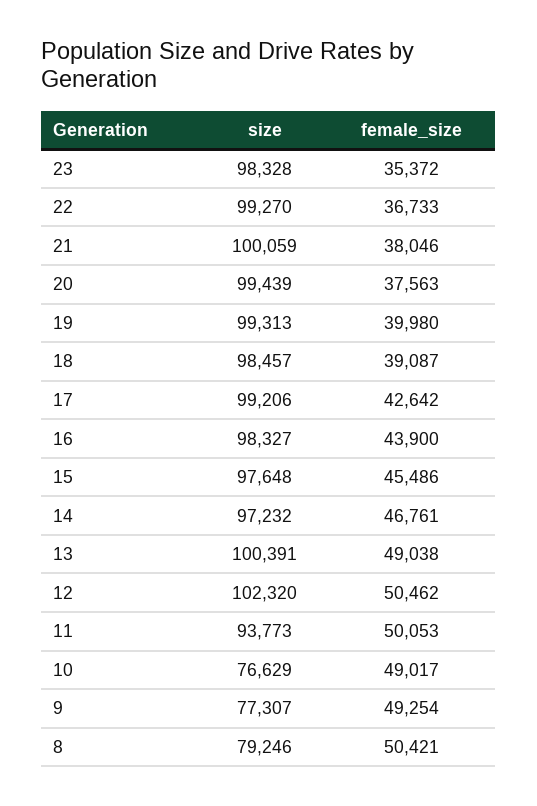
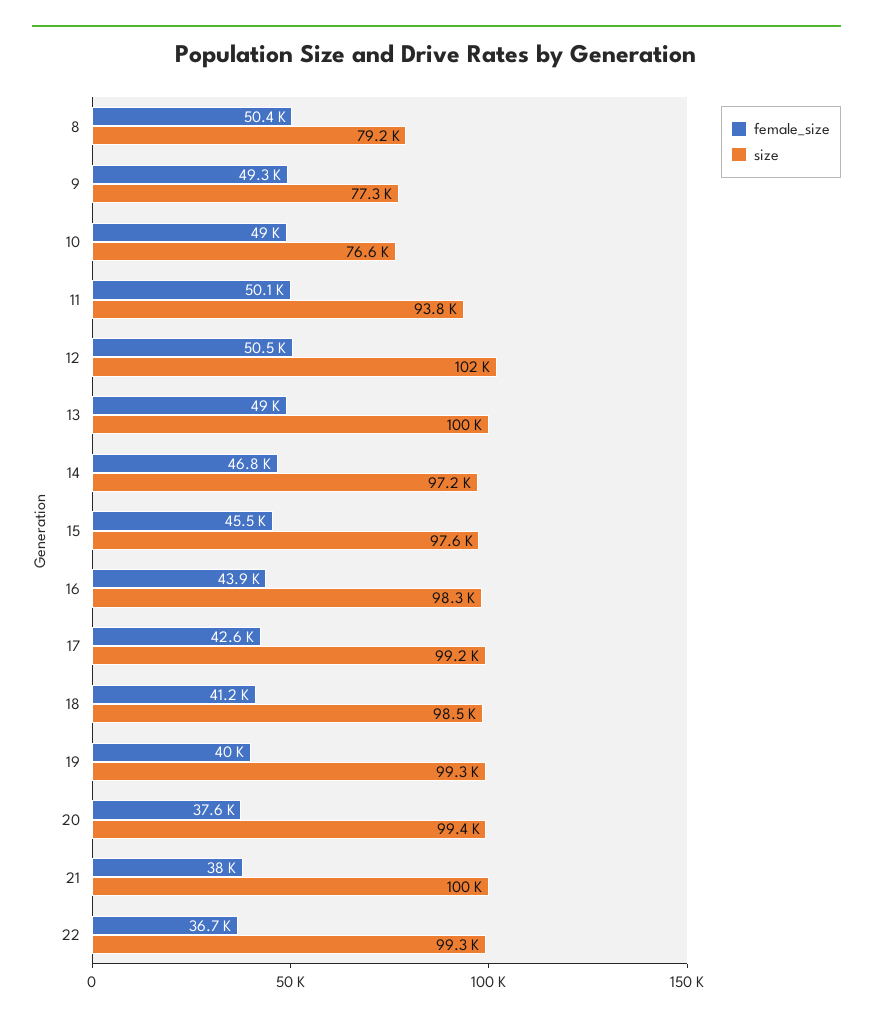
size, 23: 98328 -> none
female_size, 23: 35372 -> none
female_size, 18: 39087 -> 41200

